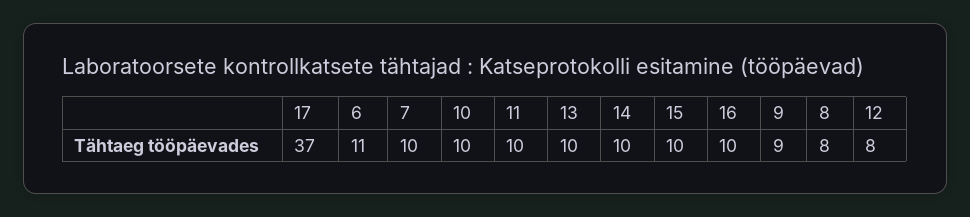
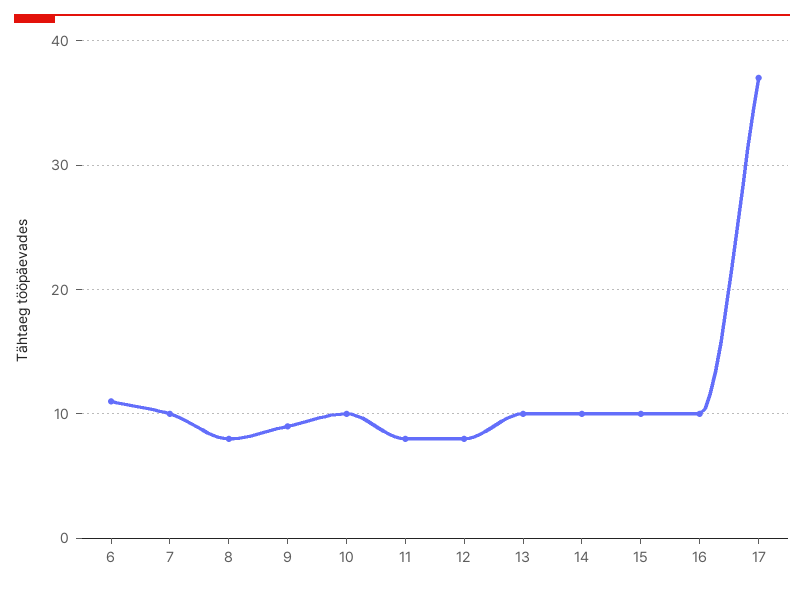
11: 10 -> 8

